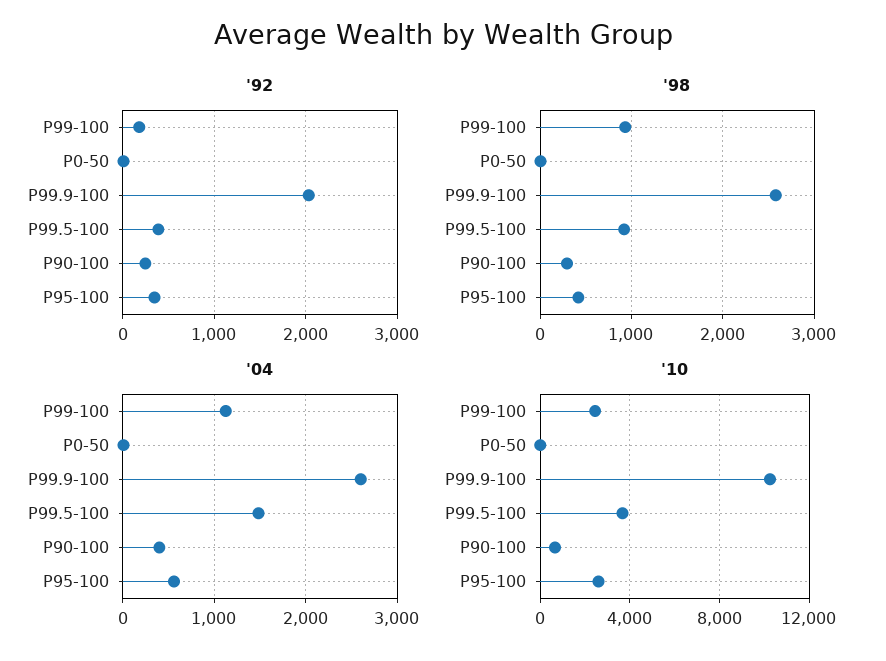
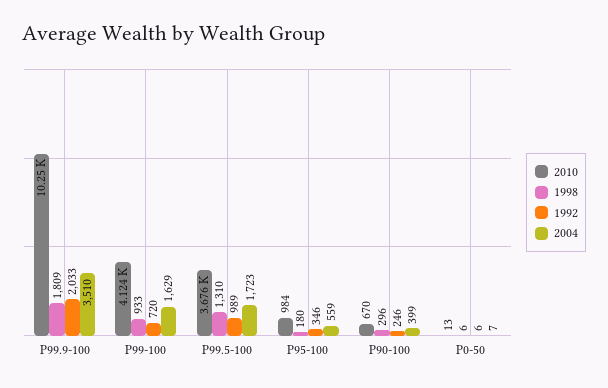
'92, P99-100: 200 -> 720
'92, P99.5-100: 400 -> 989
'98, P99.9-100: 2600 -> 1809
'98, P99.5-100: 900 -> 1310
'98, P95-100: 400 -> 180
'04, P99-100: 1100 -> 1629
'04, P99.9-100: 2600 -> 3510
'04, P99.5-100: 1500 -> 1723
'10, P99-100: 2500 -> 4124
'10, P95-100: 2500 -> 984

